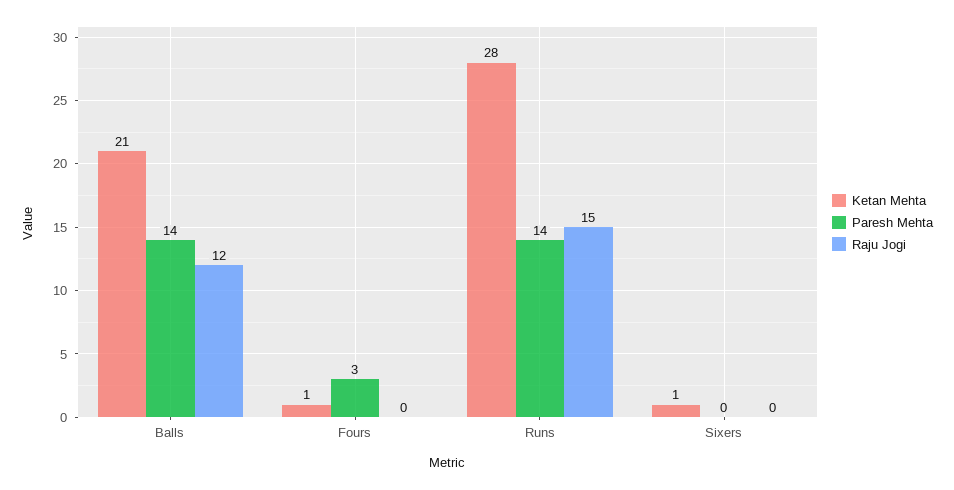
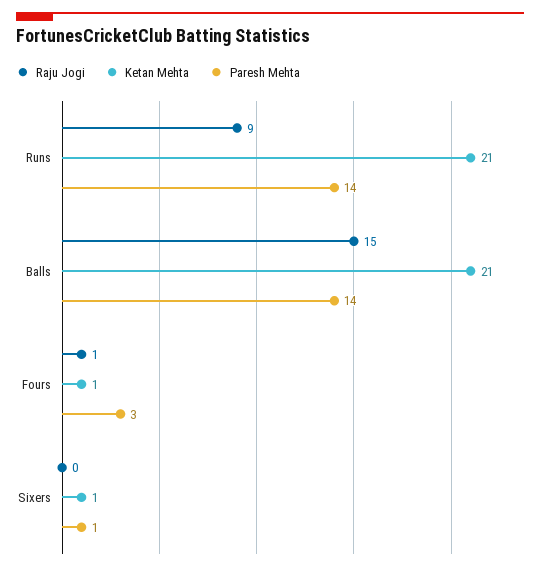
Raju Jogi, Balls: 12 -> 15
Raju Jogi, Fours: 0 -> 1
Ketan Mehta, Runs: 28 -> 21
Raju Jogi, Runs: 15 -> 9
Paresh Mehta, Sixers: 0 -> 1

